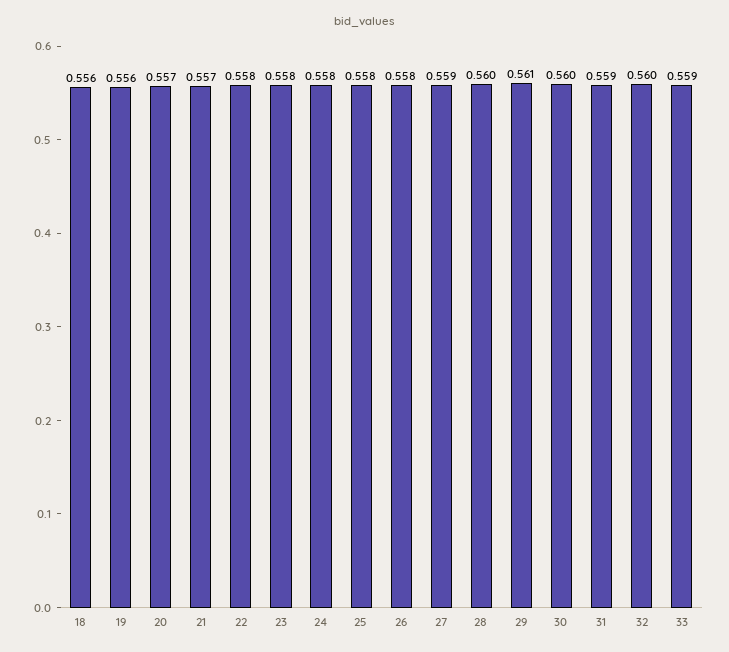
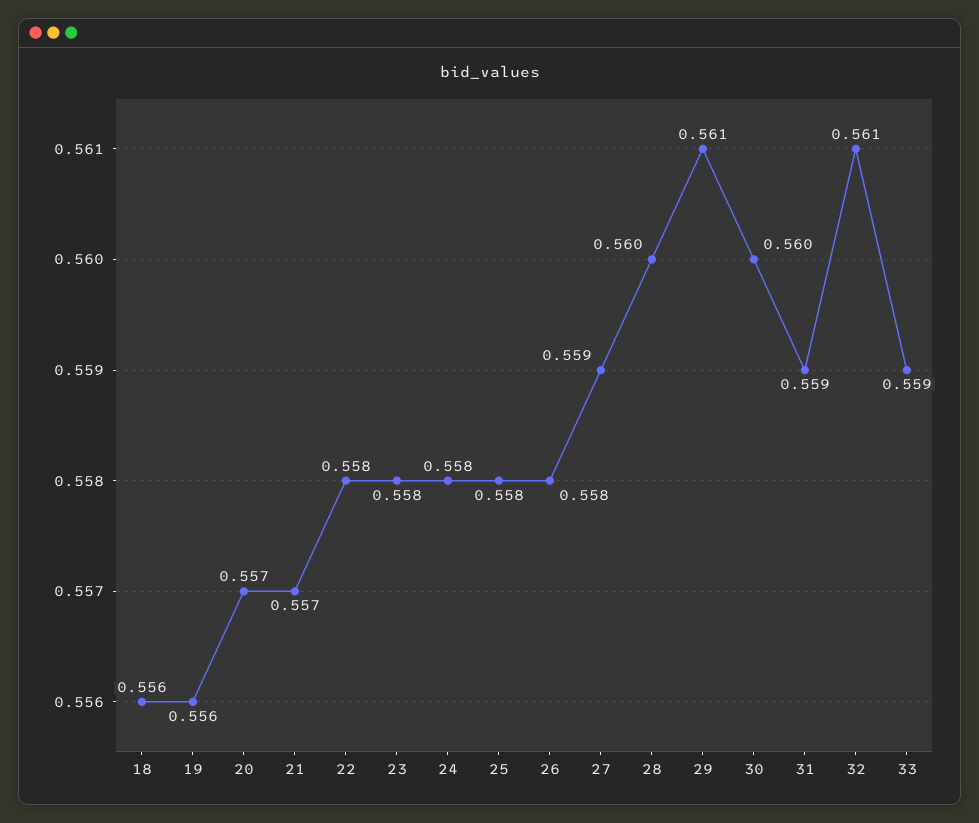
32: 0.56 -> 0.561

